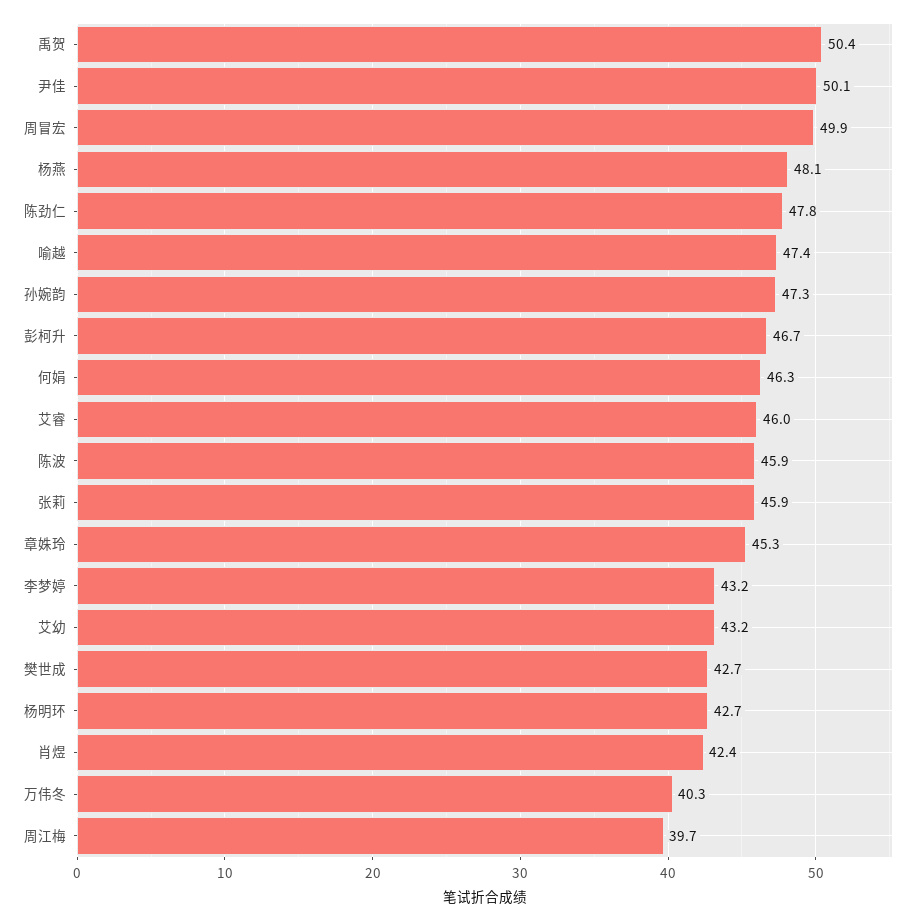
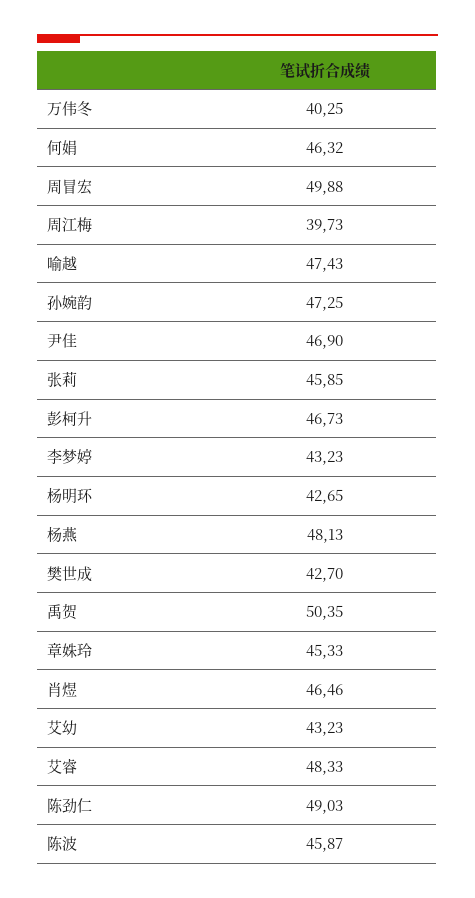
尹佳: 50.1 -> 46.9
陈劲仁: 47.8 -> 49.03
艾睿: 46 -> 48.33
肖煜: 42.4 -> 46.46

